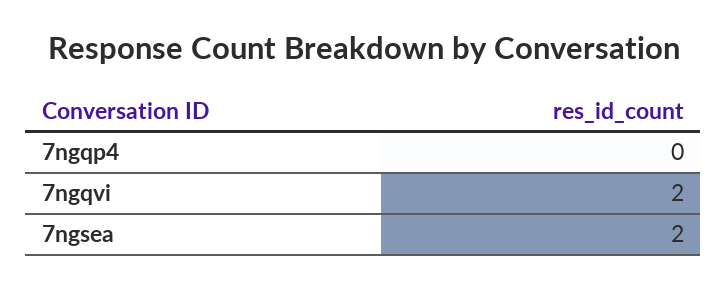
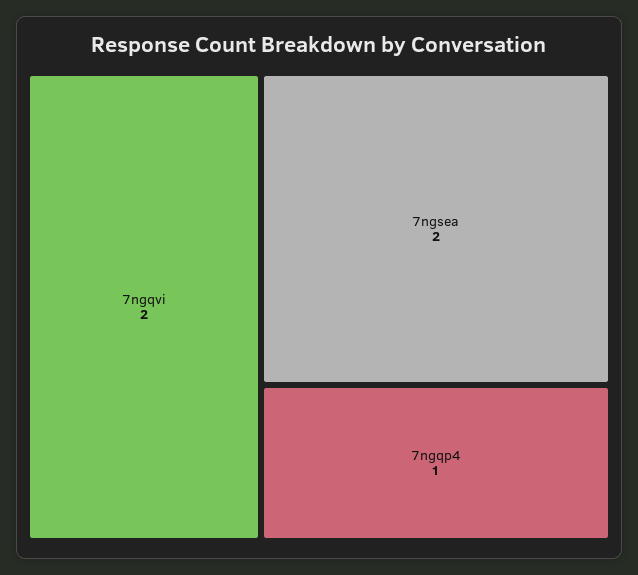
7ngqp4: 0 -> 1

